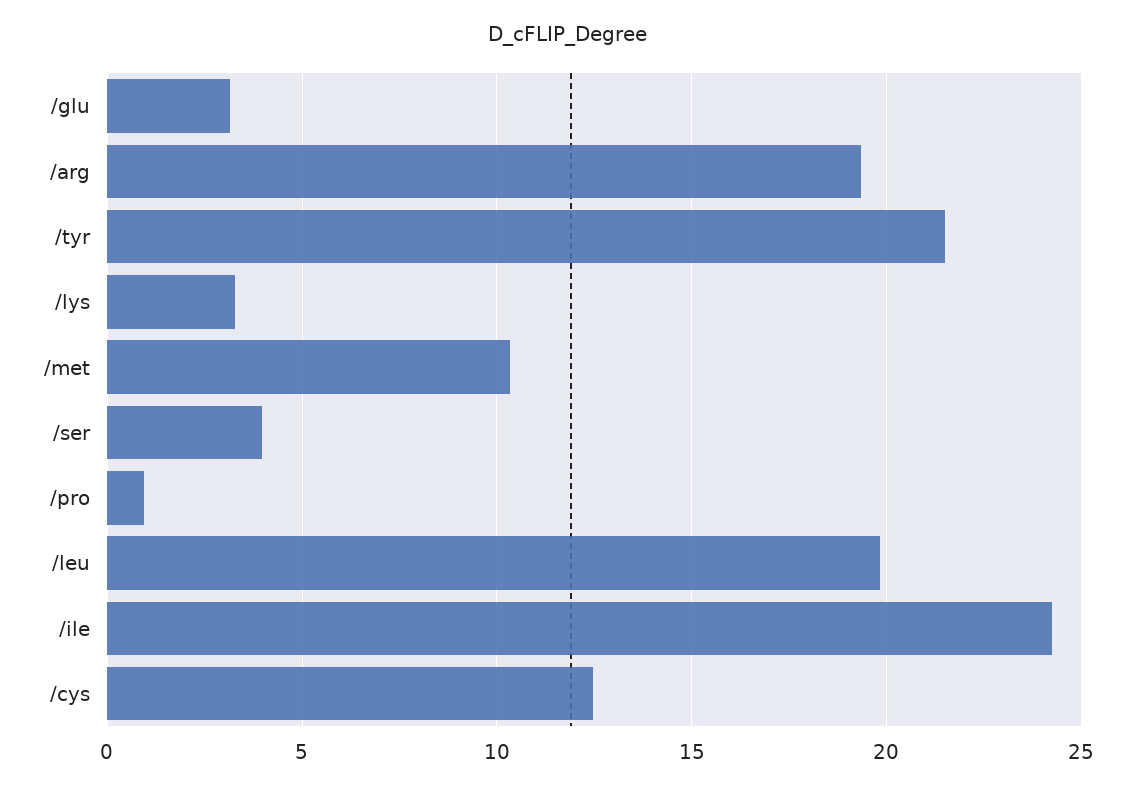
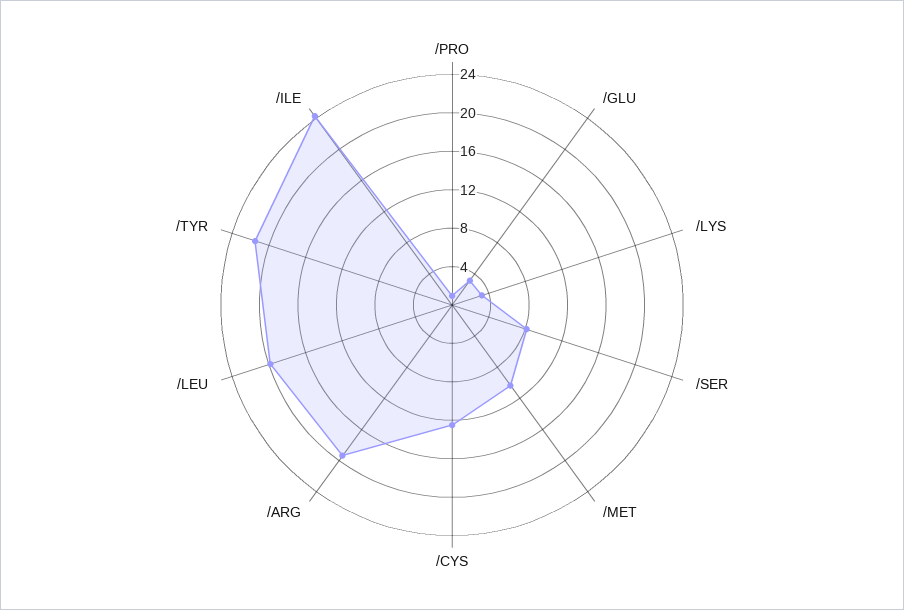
/ser: 4 -> 8

